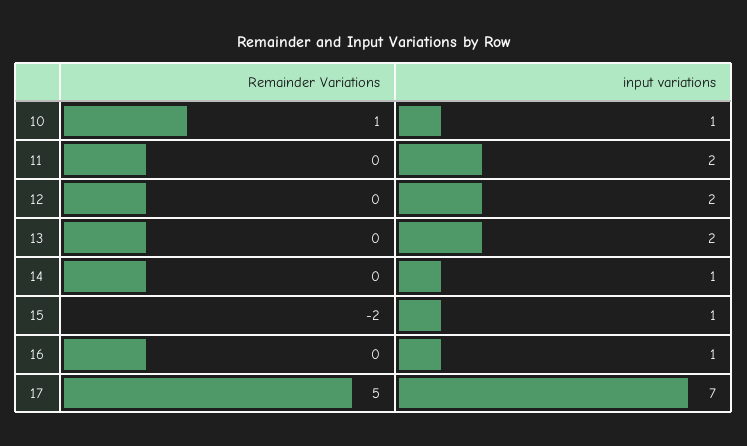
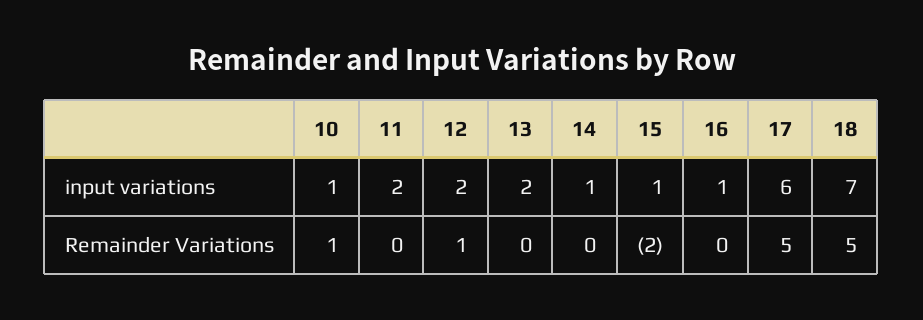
Remainder Variations, 12: 0 -> 1
input variations, 17: 7 -> 6
input variations, 18: none -> 7
Remainder Variations, 18: none -> 5

